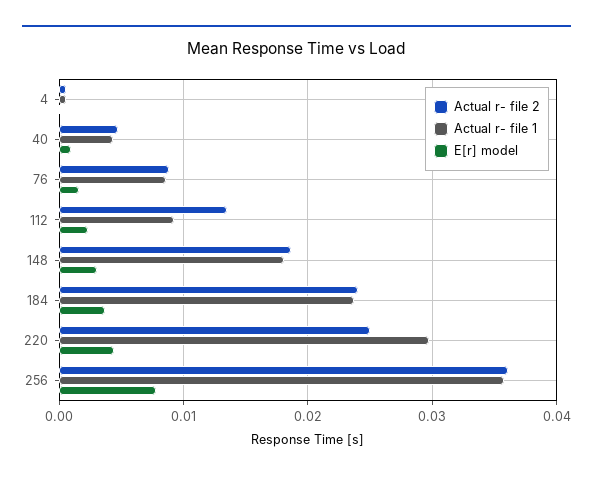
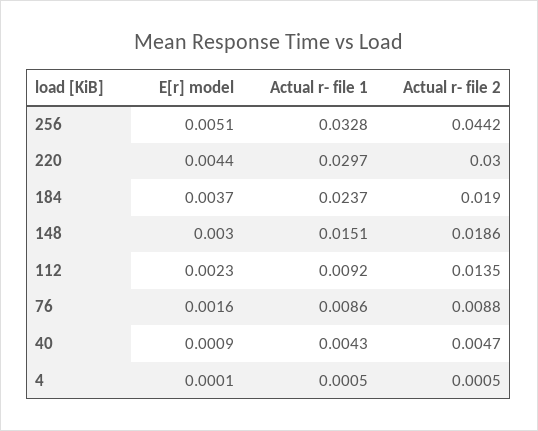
Actual r- file 1, 148: 0.018 -> 0.0151
Actual r- file 2, 184: 0.024 -> 0.019
Actual r- file 2, 220: 0.025 -> 0.03
Actual r- file 2, 256: 0.036 -> 0.0442
Actual r- file 1, 256: 0.036 -> 0.0328
E[r] model, 256: 0.008 -> 0.0051

